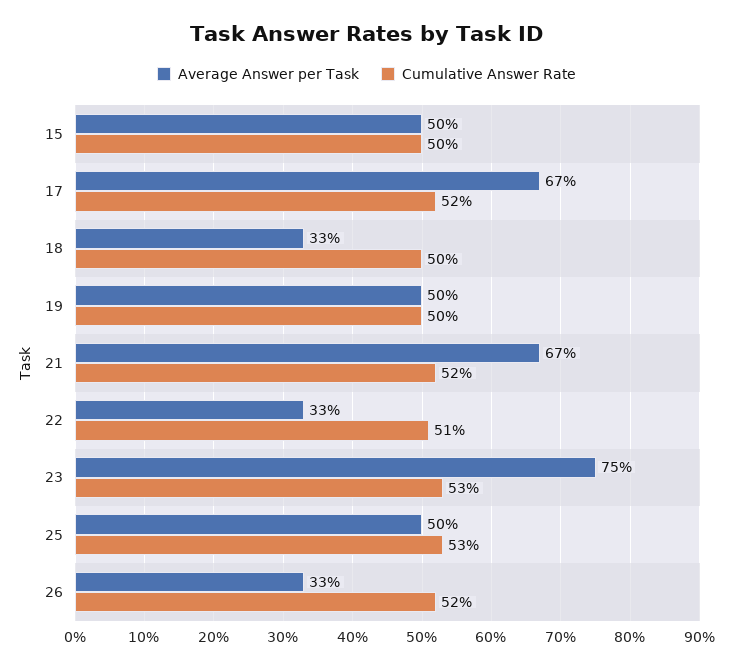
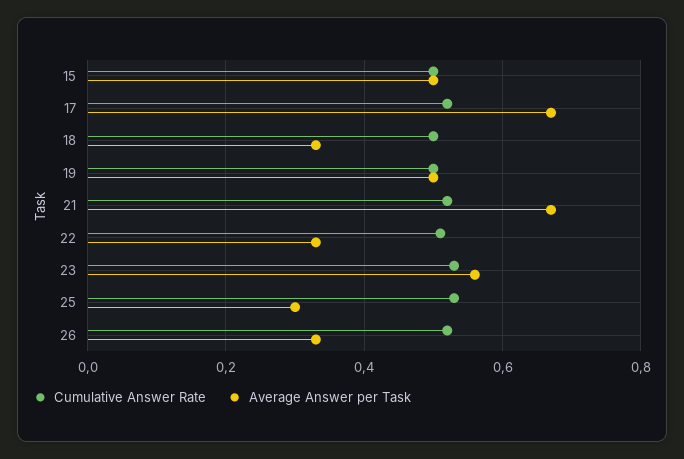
Average Answer per Task, 23: 0.75 -> 0.55
Average Answer per Task, 25: 0.5 -> 0.3

